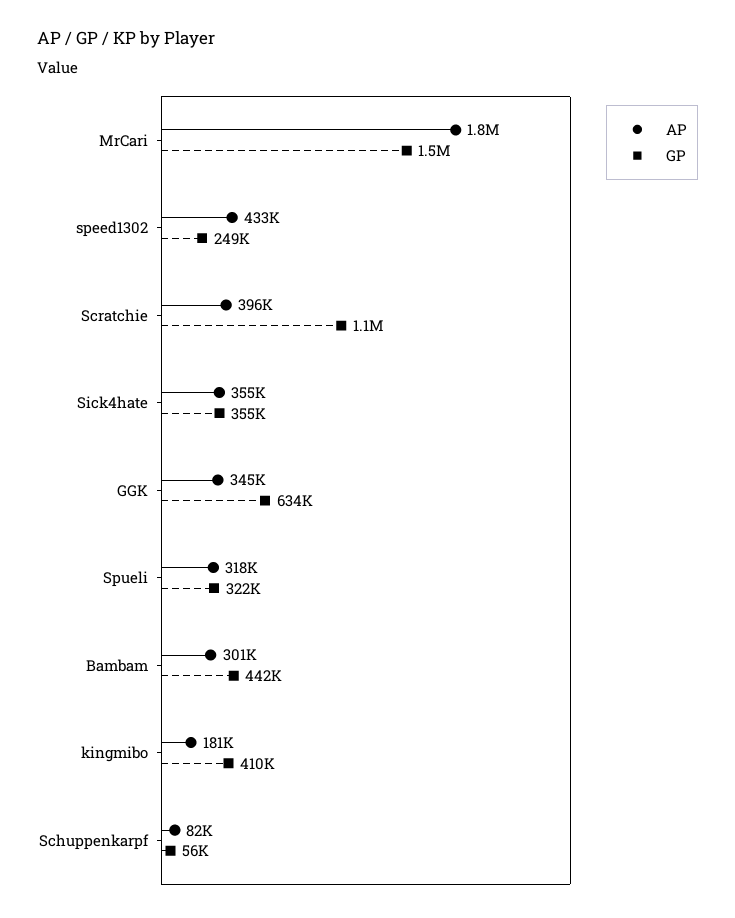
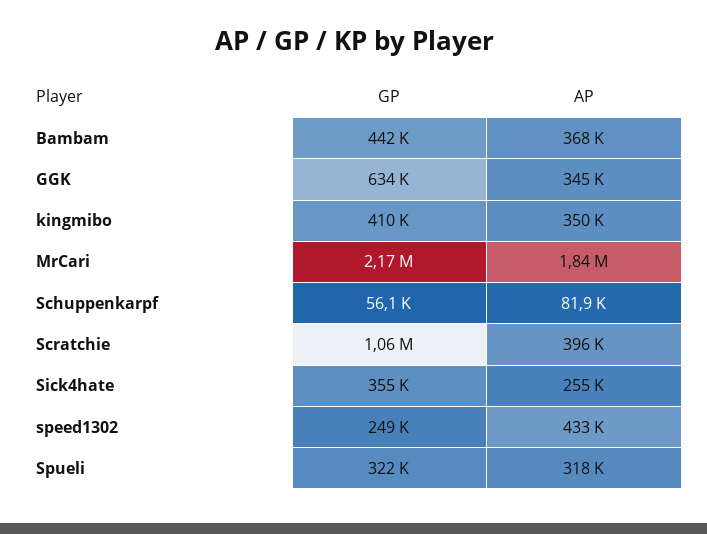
GP, MrCari: 1500000 -> 2170000
AP, Sick4hate: 355000 -> 255000
AP, Bambam: 301000 -> 368000
AP, kingmibo: 181000 -> 350000

